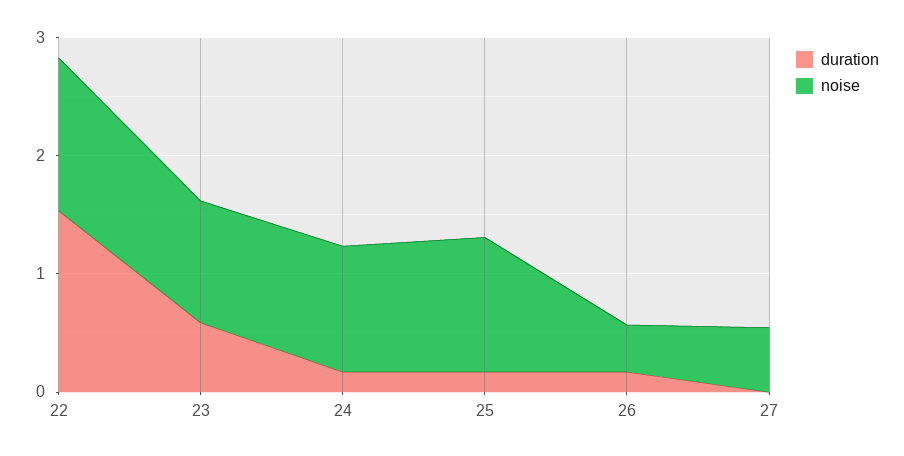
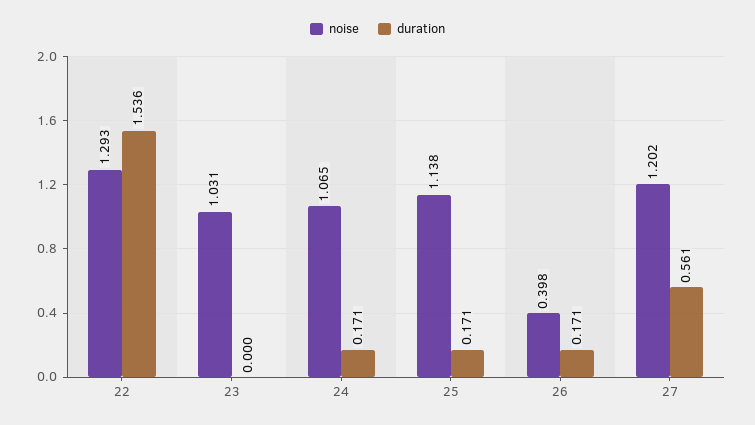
duration, 23: 0.6 -> 0
duration, 27: 0 -> 0.561
noise, 27: 0.6 -> 1.202

